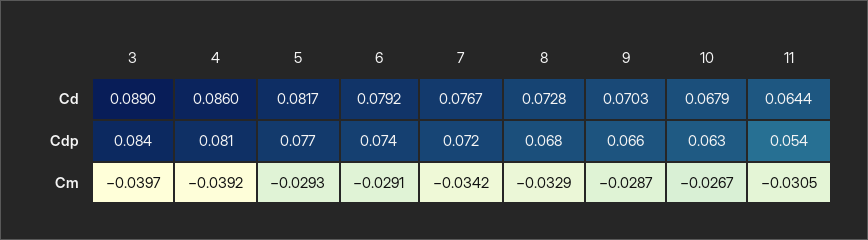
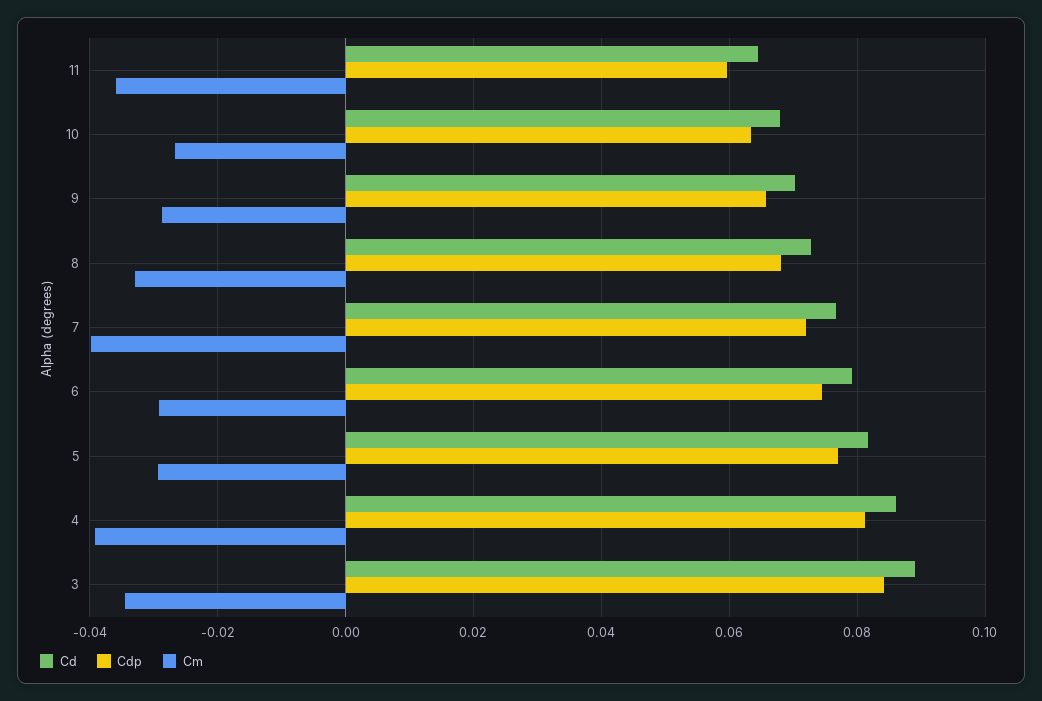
Cdp, 11: 0.054 -> 0.06
Cm, 3: -0.0397 -> -0.034
Cm, 7: -0.0342 -> -0.04
Cm, 11: -0.0305 -> -0.036

